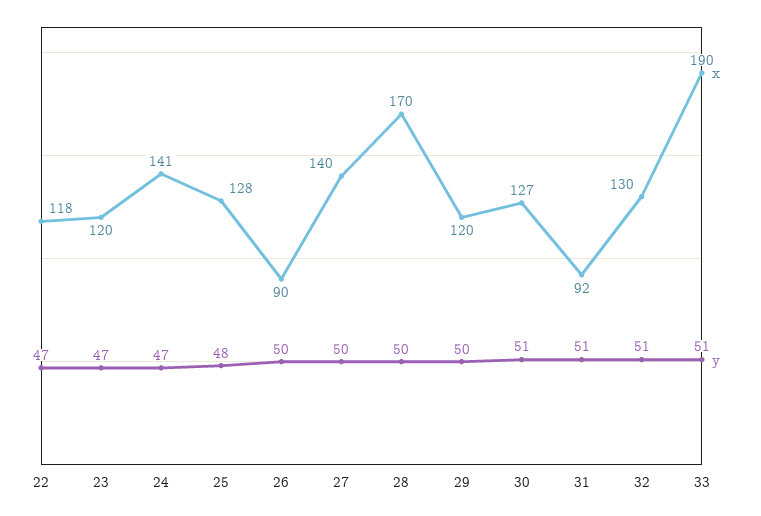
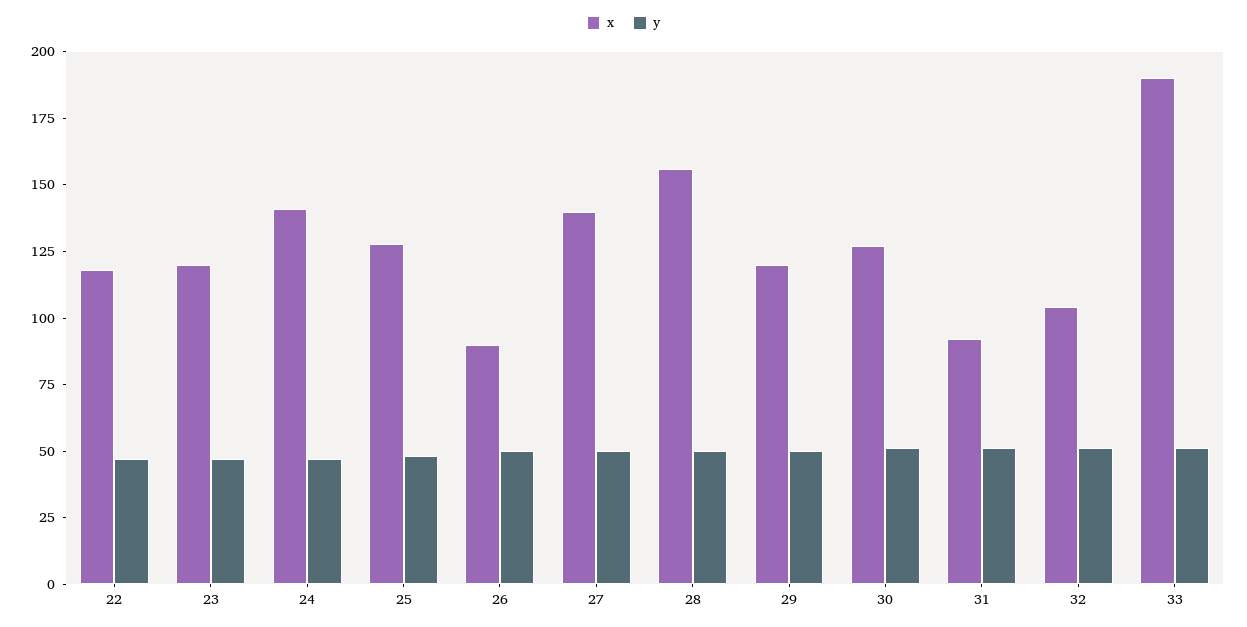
x, 28: 170 -> 155
x, 32: 130 -> 105

